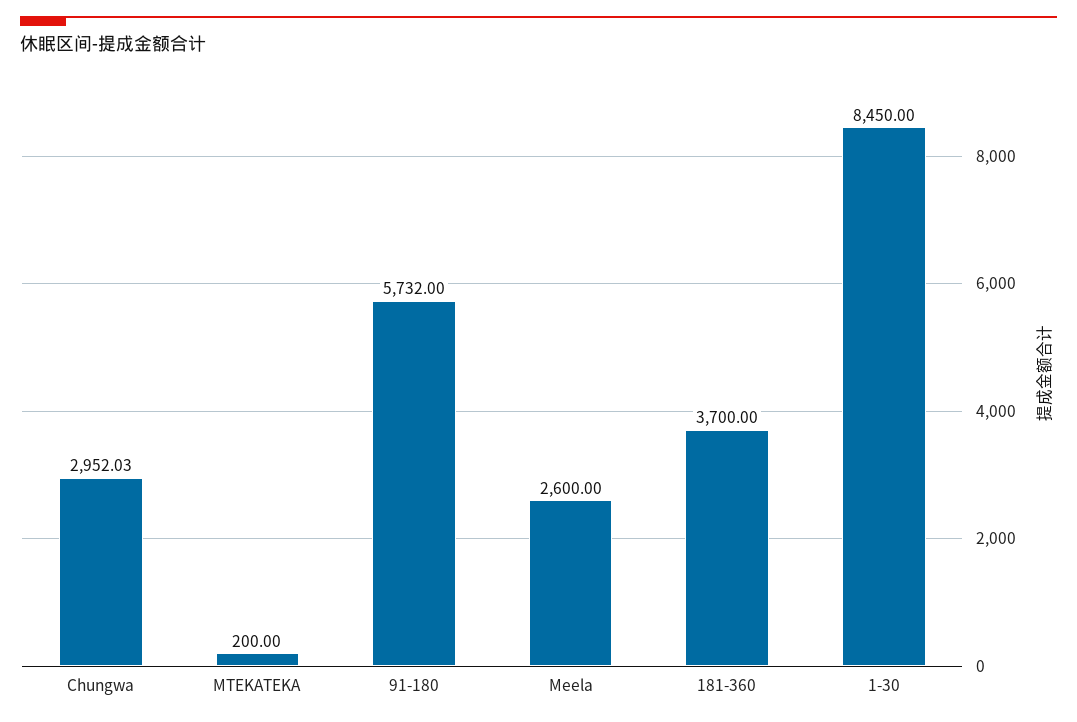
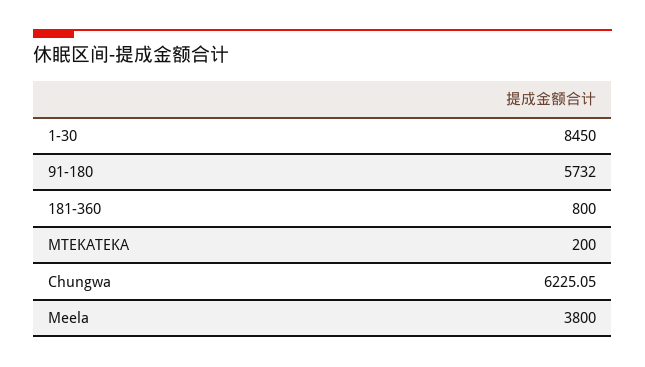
Chungwa: 2952.03 -> 6225.05
Meela: 2600 -> 3800
181-360: 3700 -> 800

